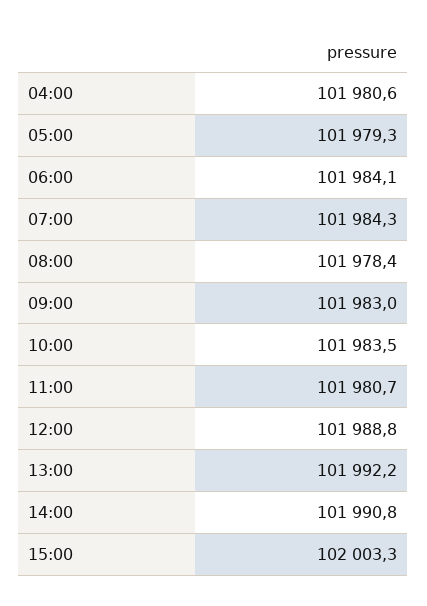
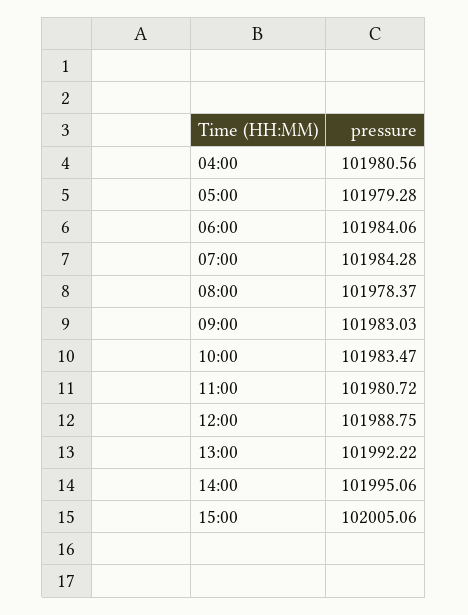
14:00: 101990.8 -> 101995.06
15:00: 102003.3 -> 102005.06

